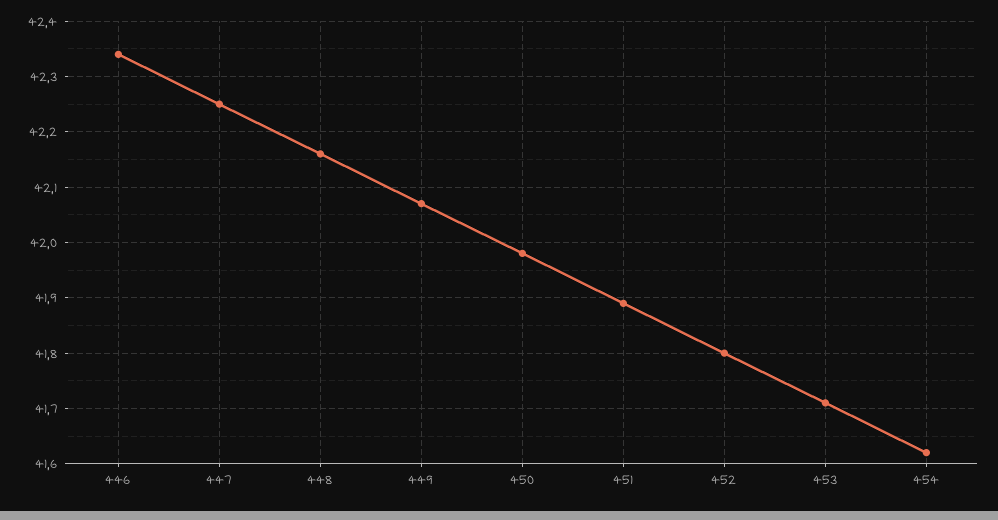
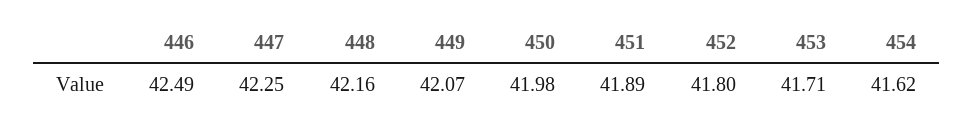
446: 42.35 -> 42.49

